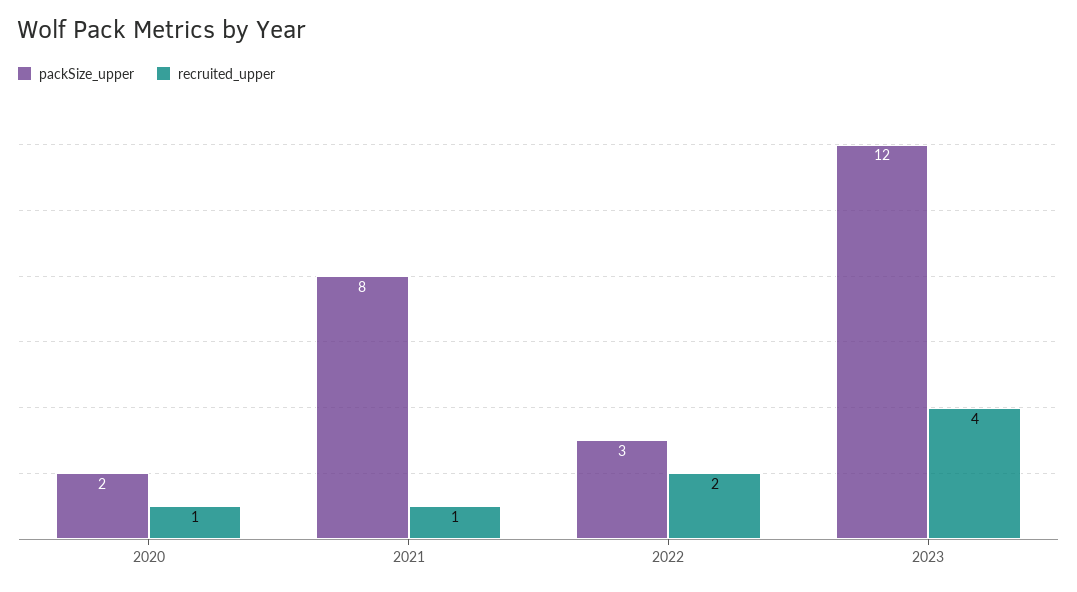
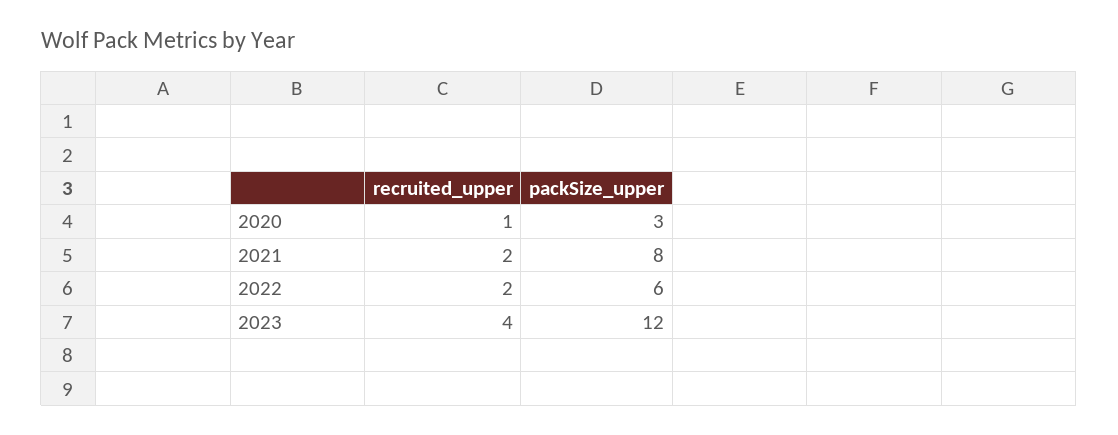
packSize_upper, 2020: 2 -> 3
recruited_upper, 2021: 1 -> 2
packSize_upper, 2022: 3 -> 6

